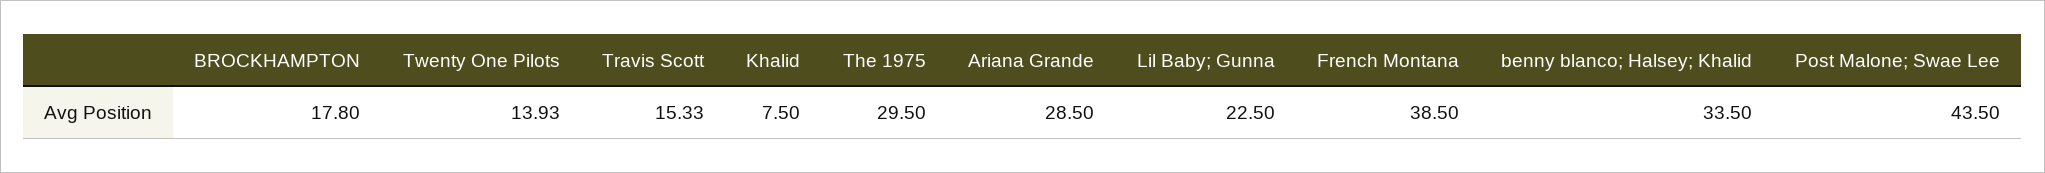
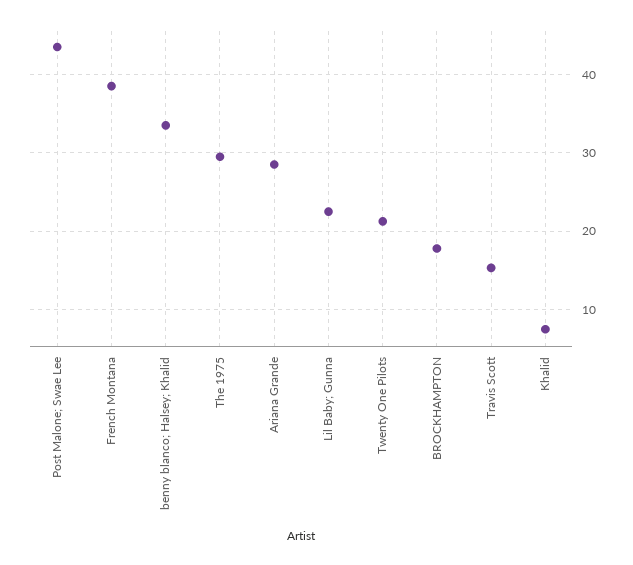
Twenty One Pilots: 13.93 -> 21

